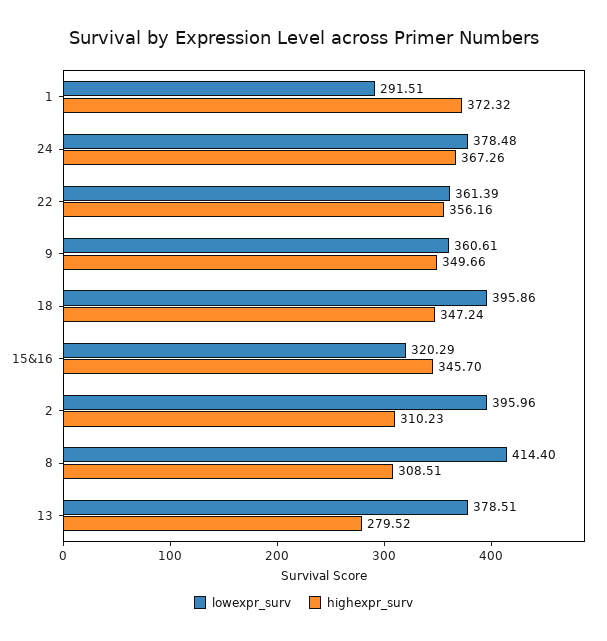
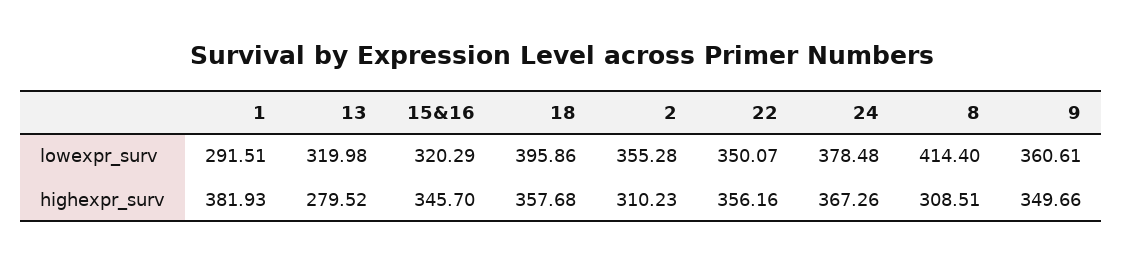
highexpr_surv, 1: 372.32 -> 381.93
lowexpr_surv, 22: 361.39 -> 350.07
highexpr_surv, 18: 347.24 -> 357.68
lowexpr_surv, 2: 395.96 -> 355.28
lowexpr_surv, 13: 378.51 -> 319.98

